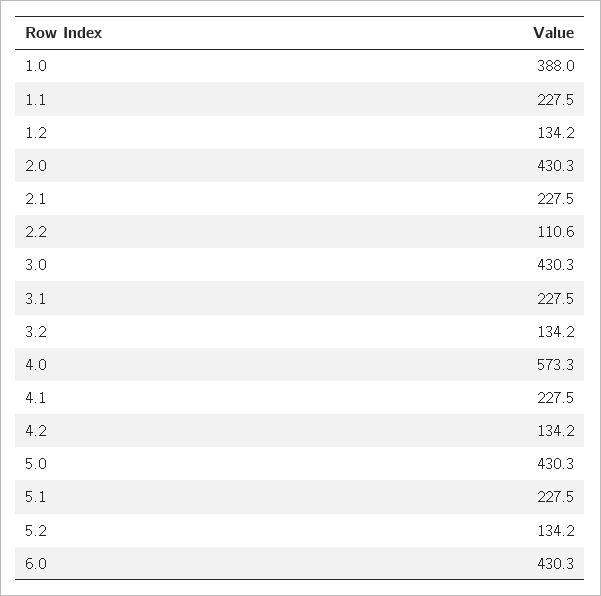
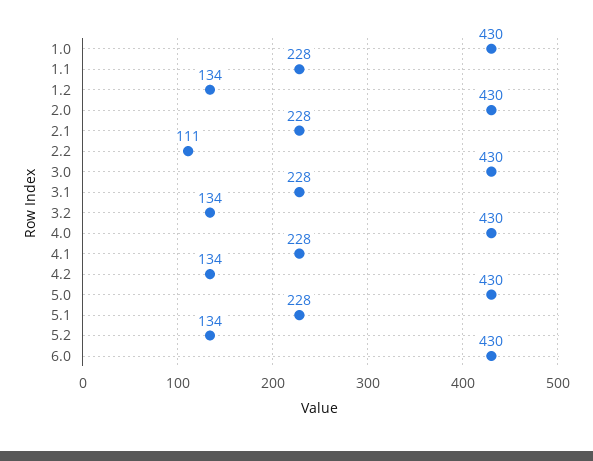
1.0: 388 -> 430
4.0: 573.3 -> 430

